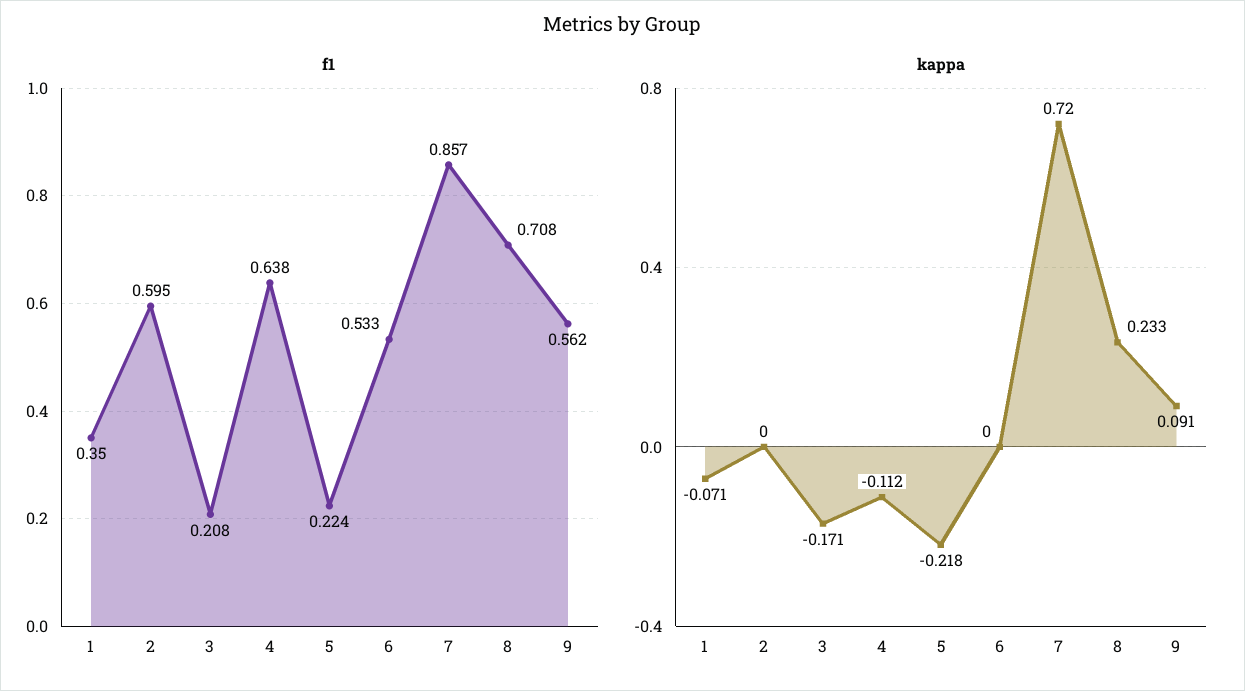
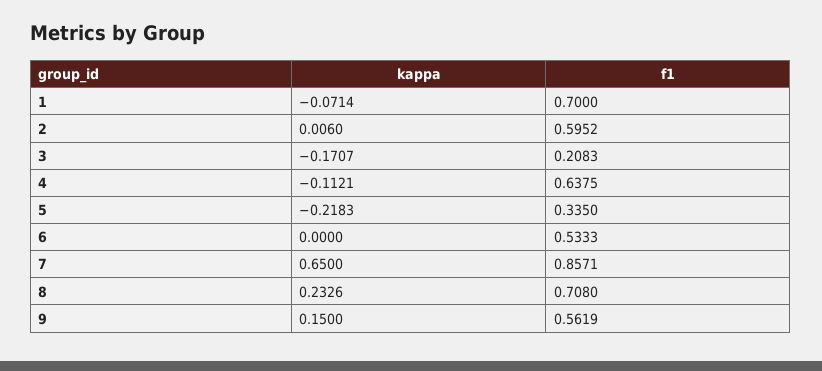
f1, 1: 0.35 -> 0.7
f1, 5: 0.224 -> 0.335
kappa, 2: 0 -> 0.006
kappa, 7: 0.72 -> 0.65
kappa, 9: 0.091 -> 0.15

